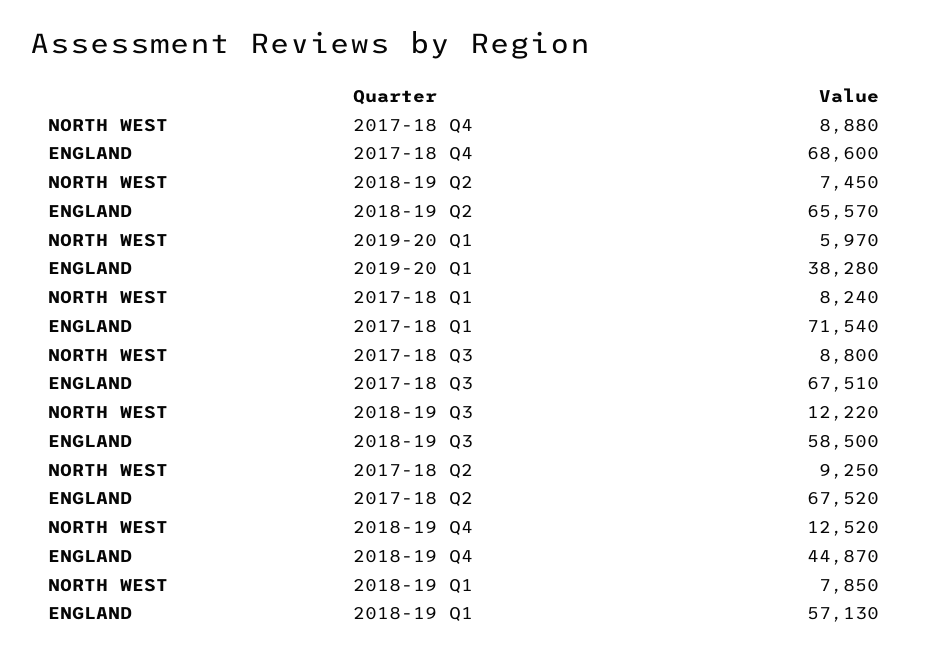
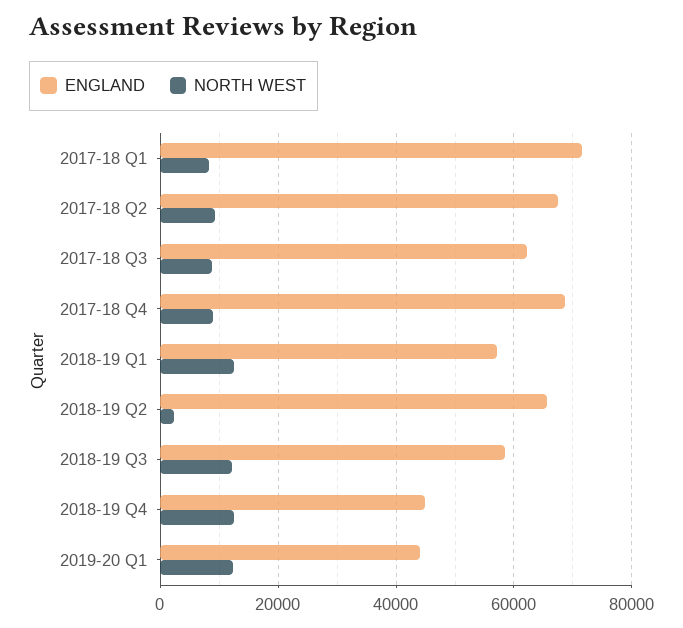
NORTH WEST, 2018-19 Q2: 7450 -> 2000
NORTH WEST, 2019-20 Q1: 5970 -> 12000
ENGLAND, 2019-20 Q1: 38280 -> 44000
ENGLAND, 2017-18 Q3: 67510 -> 62000
NORTH WEST, 2018-19 Q1: 7850 -> 12000

